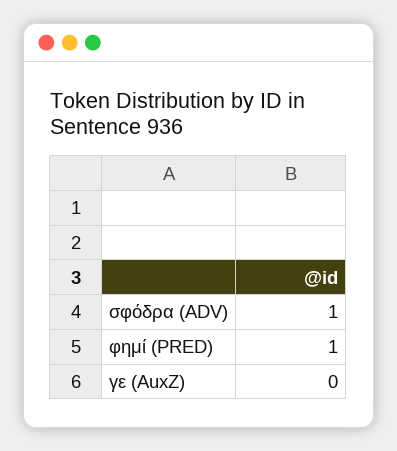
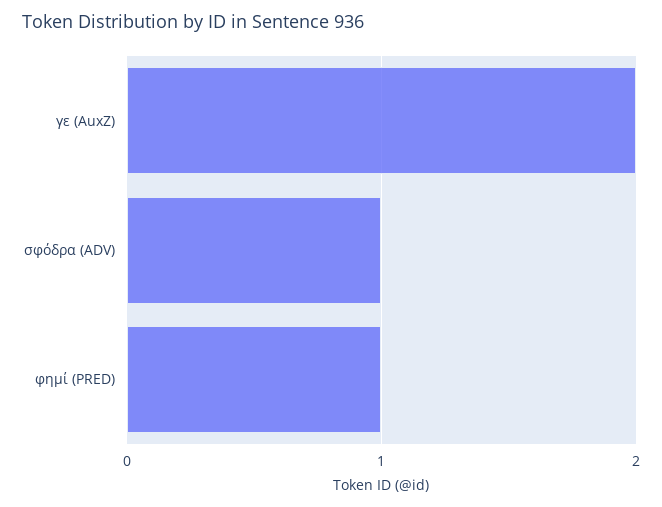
γε (AuxZ): 0 -> 2

